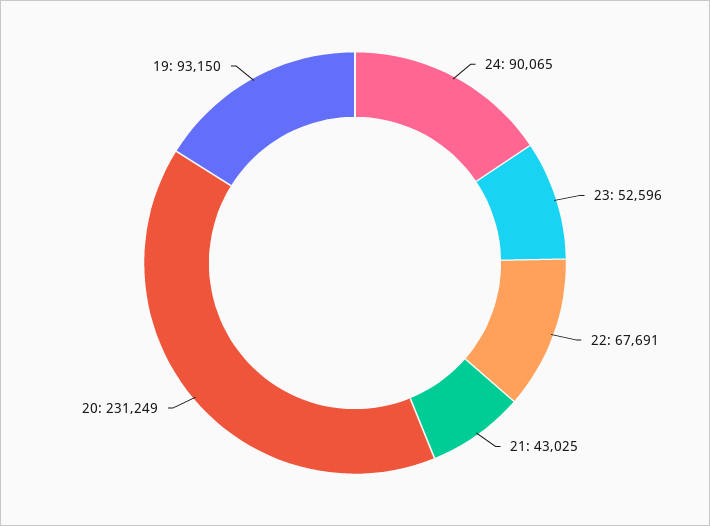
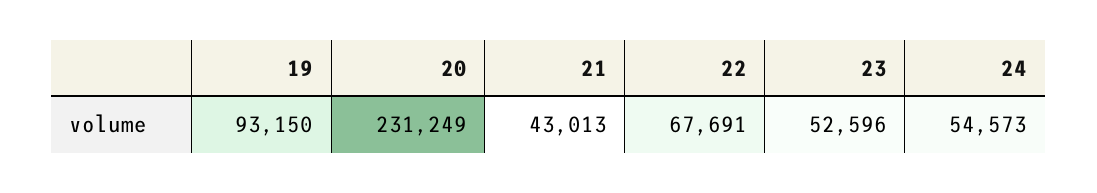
24: 90065 -> 54573
21: 43025 -> 43013

